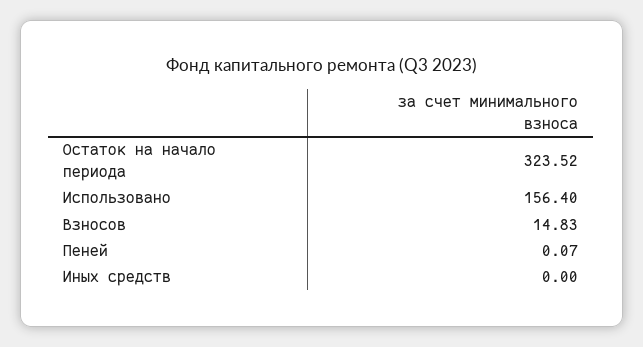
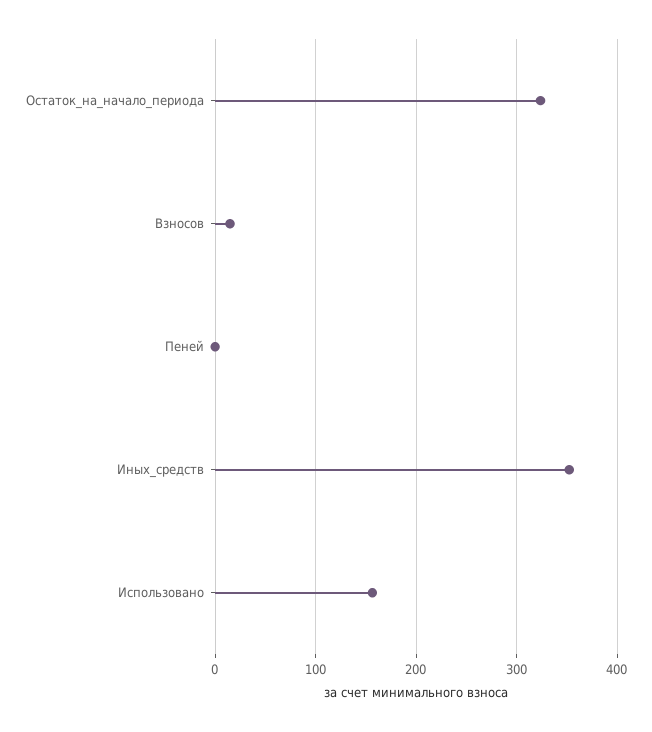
Иных средств: 0 -> 350

